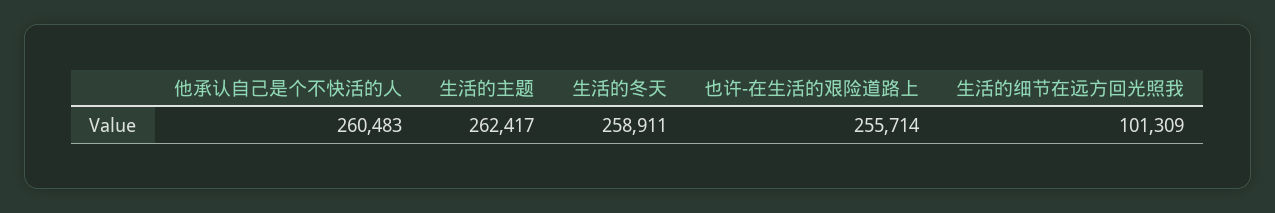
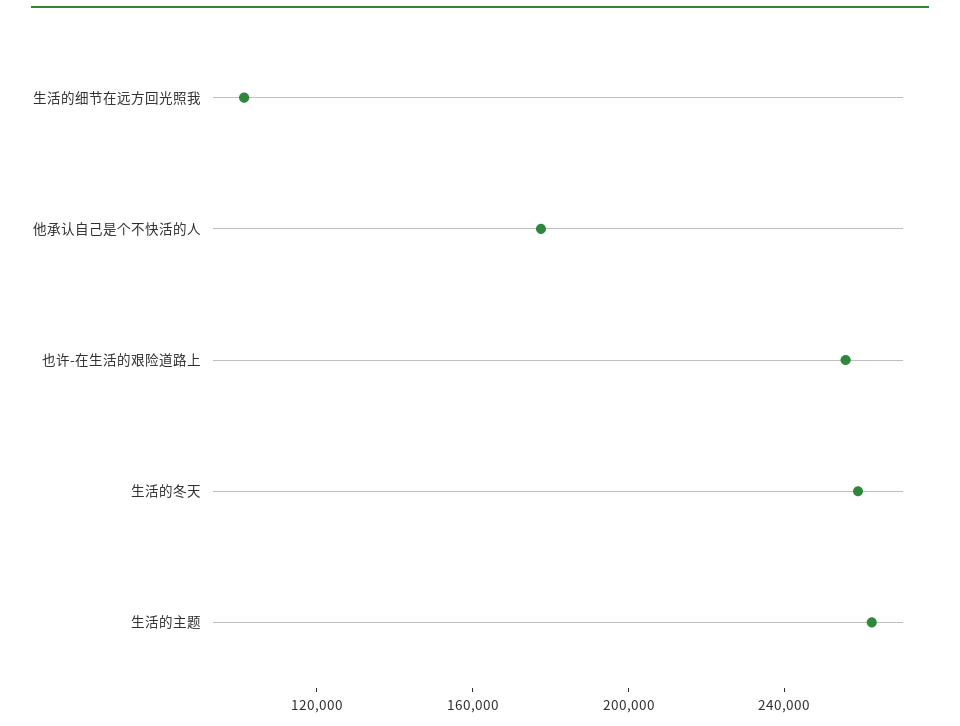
他承认自己是个不快活的人: 260483 -> 180000

